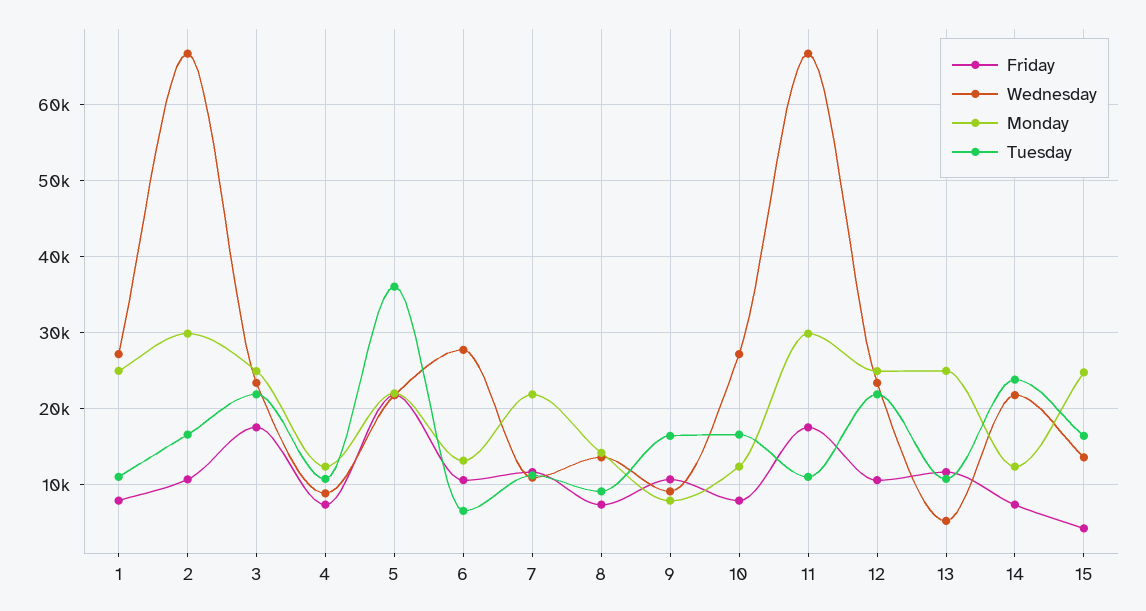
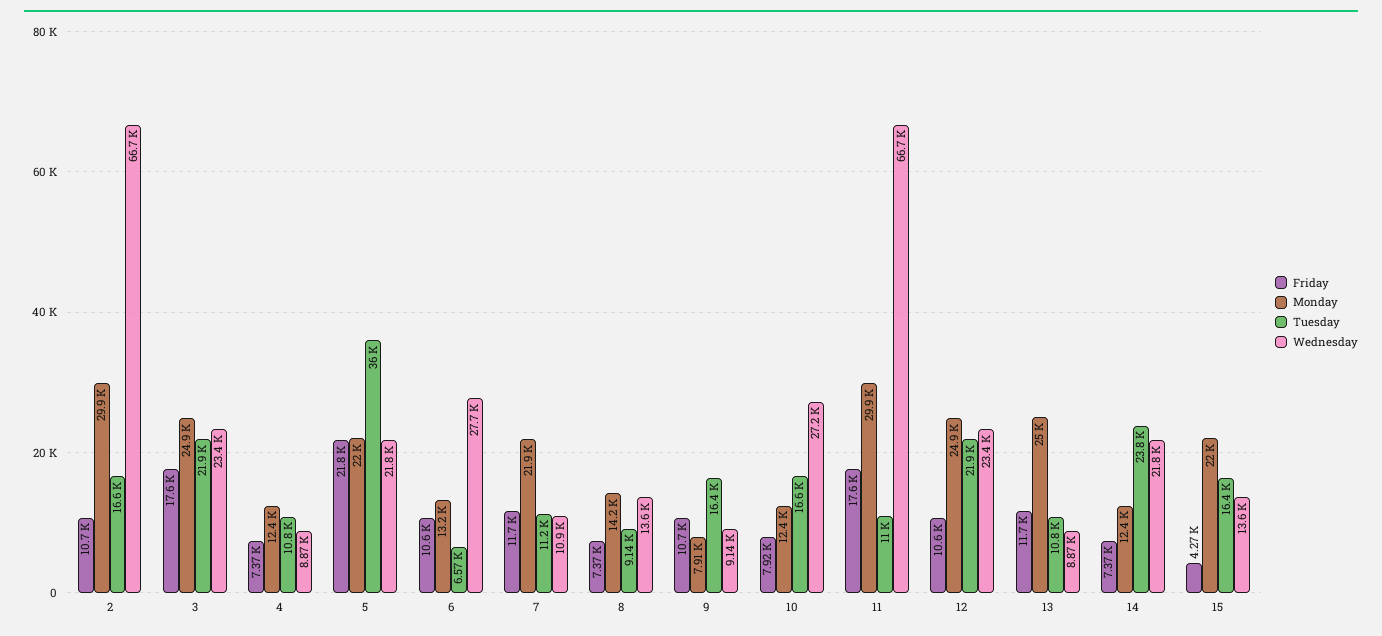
Friday, 1: 8000 -> none
Wednesday, 1: 27000 -> none
Monday, 1: 25000 -> none
Tuesday, 1: 11000 -> none
Wednesday, 13: 5000 -> 8870
Monday, 15: 25000 -> 22000

